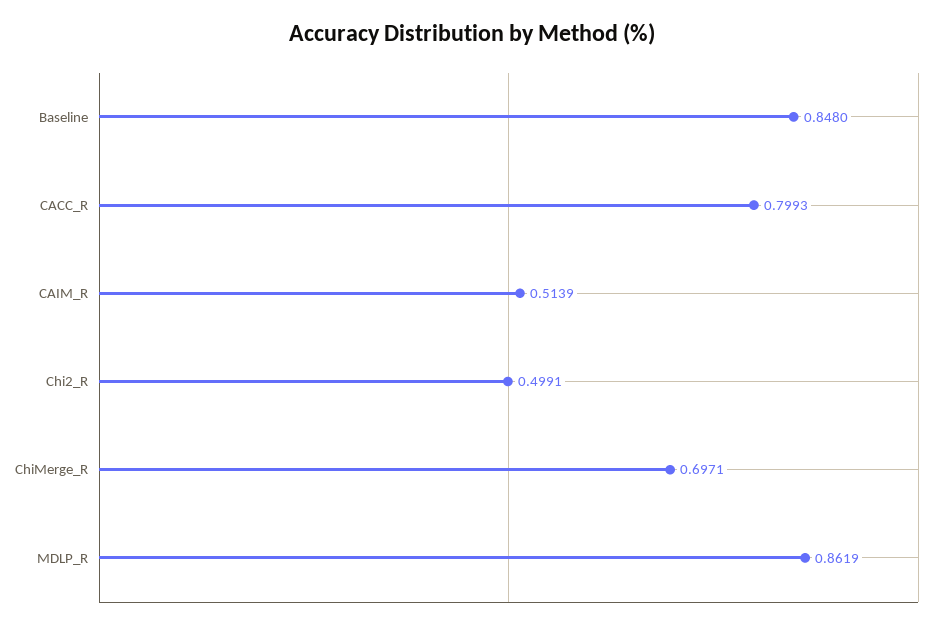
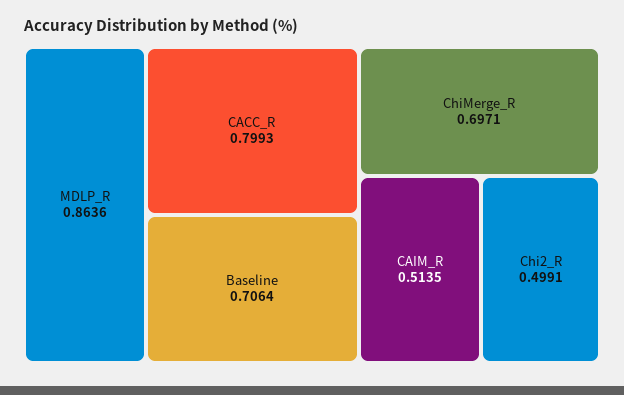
Baseline: 0.848 -> 0.7064
CAIM_R: 0.5139 -> 0.5135
MDLP_R: 0.8619 -> 0.8636

